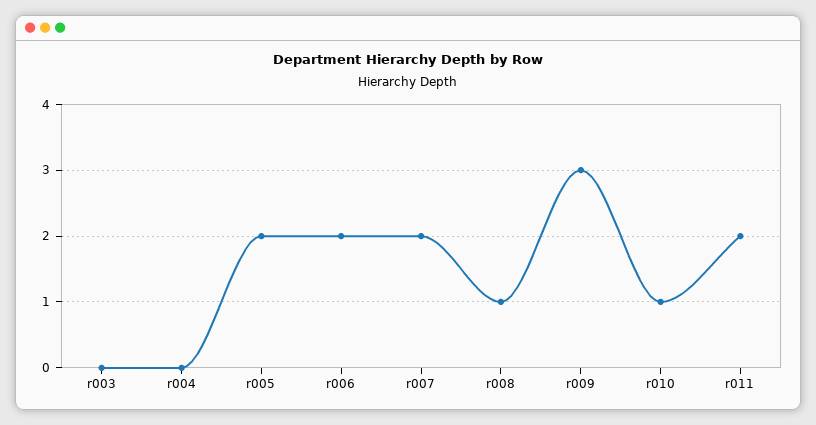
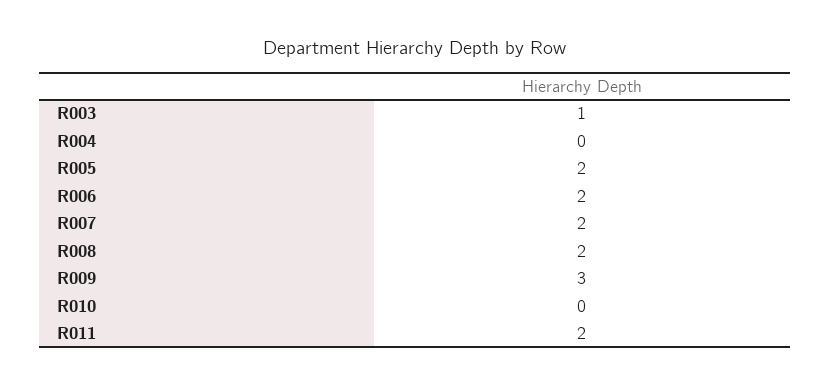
r003: 0 -> 1
r008: 1 -> 2
r010: 1 -> 0

